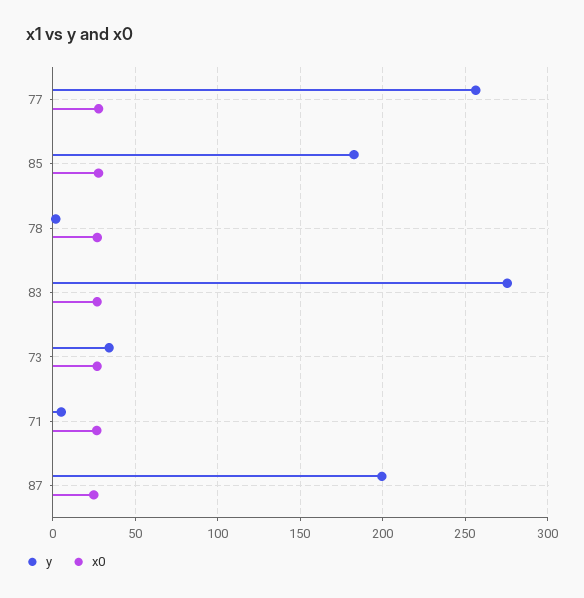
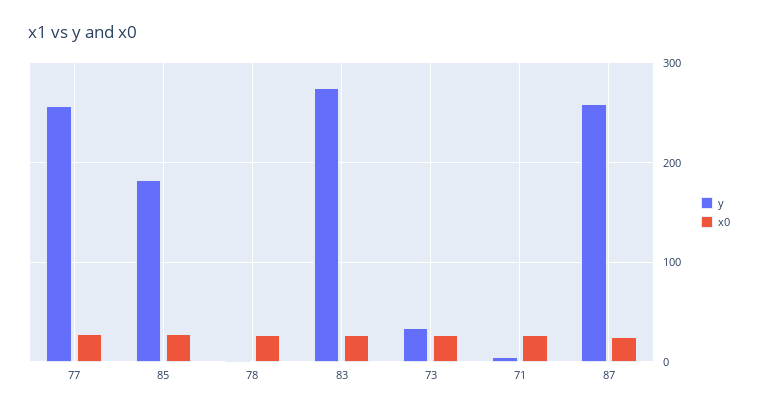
y, 87: 200 -> 260

